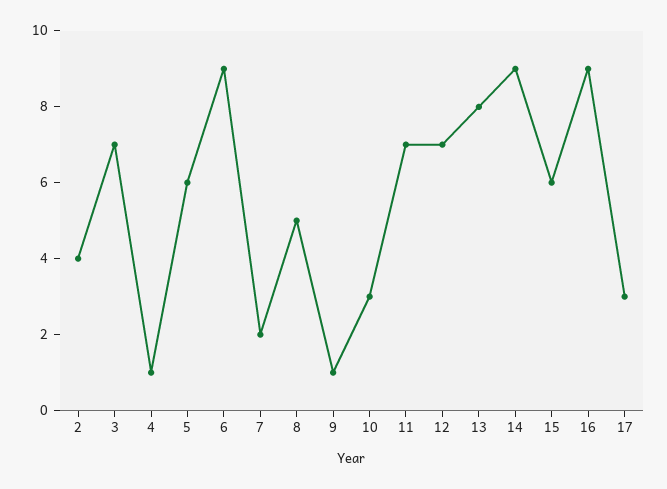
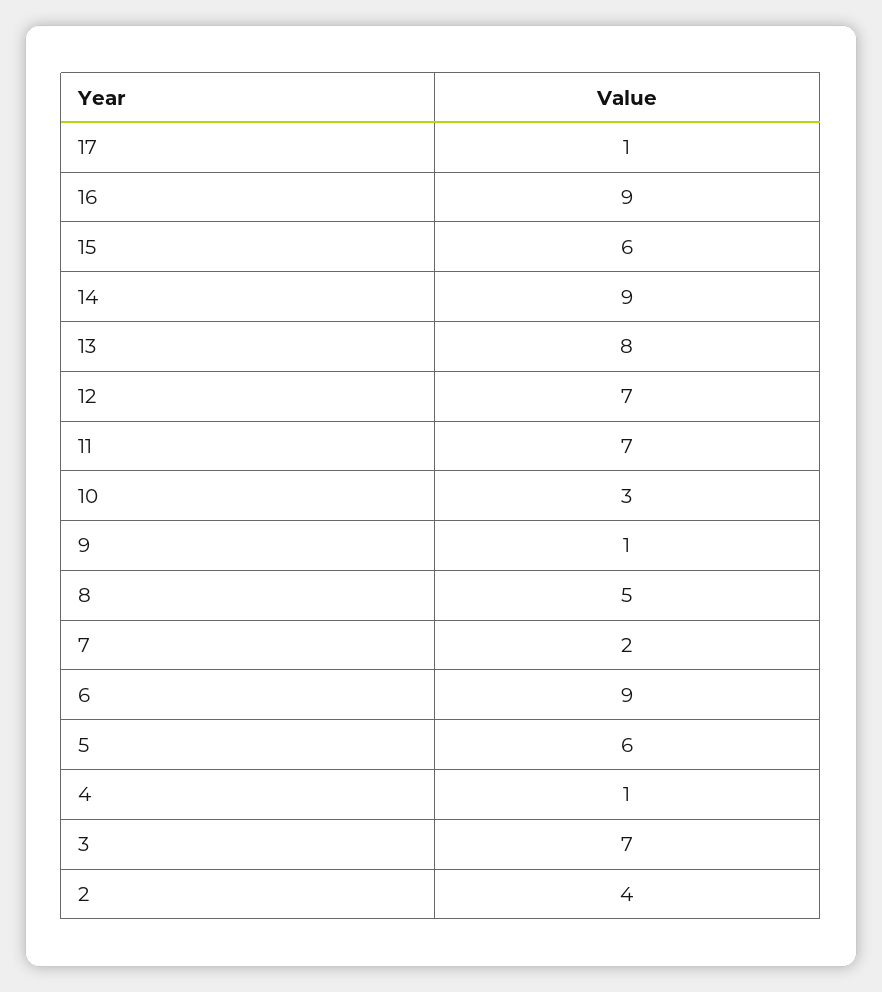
17: 3 -> 1

